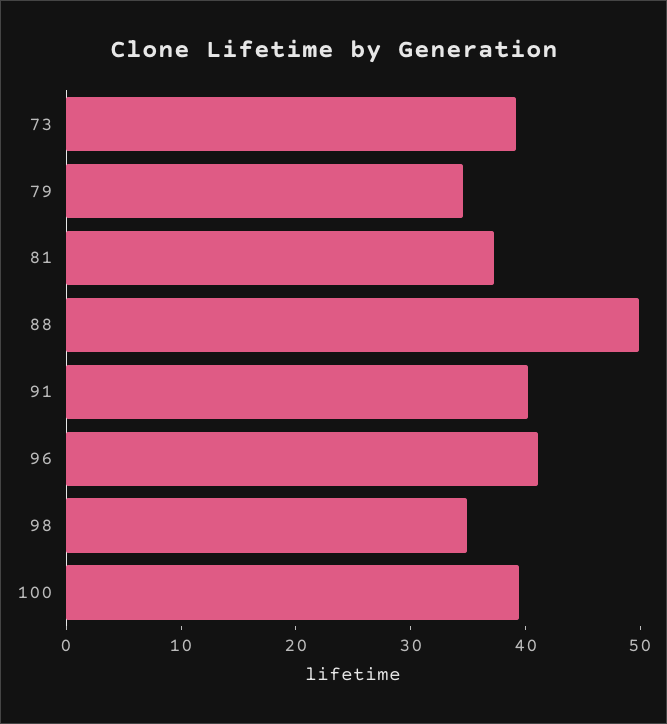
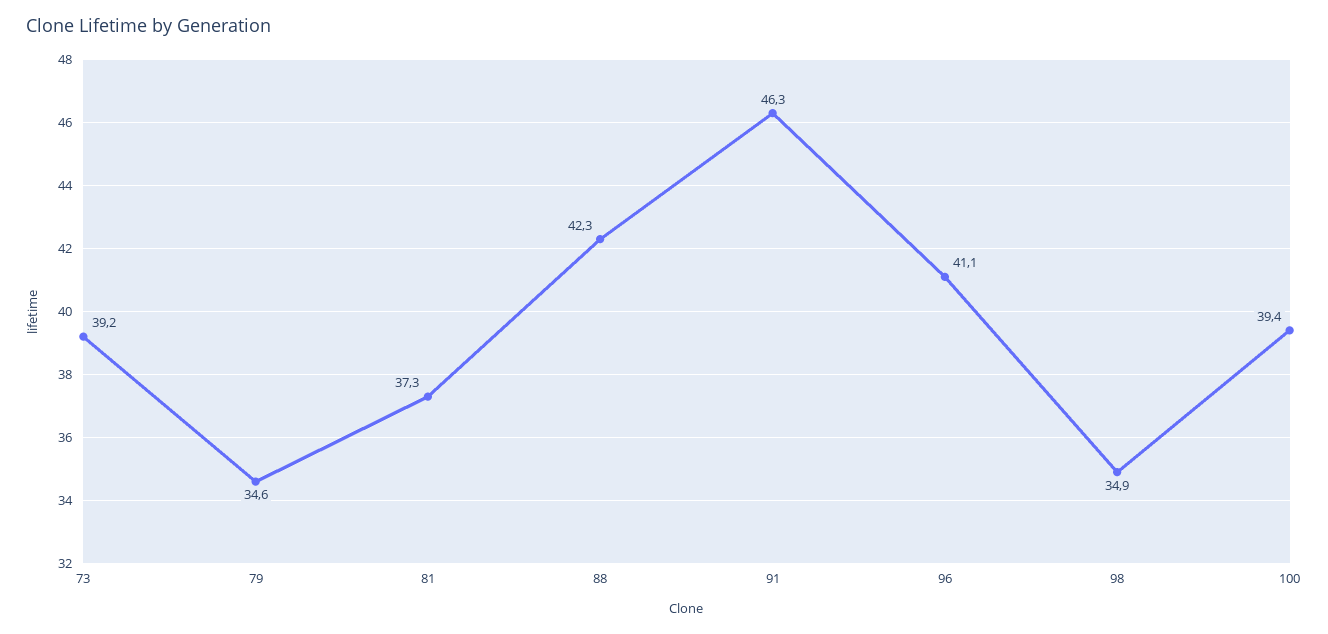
88: 50 -> 42.3
91: 40 -> 46.3

